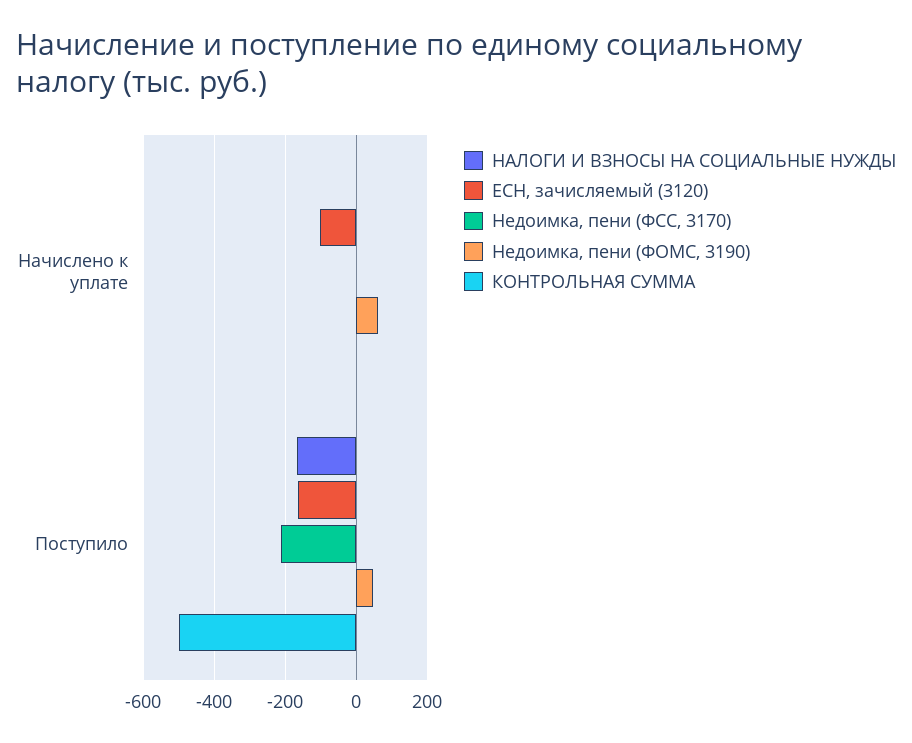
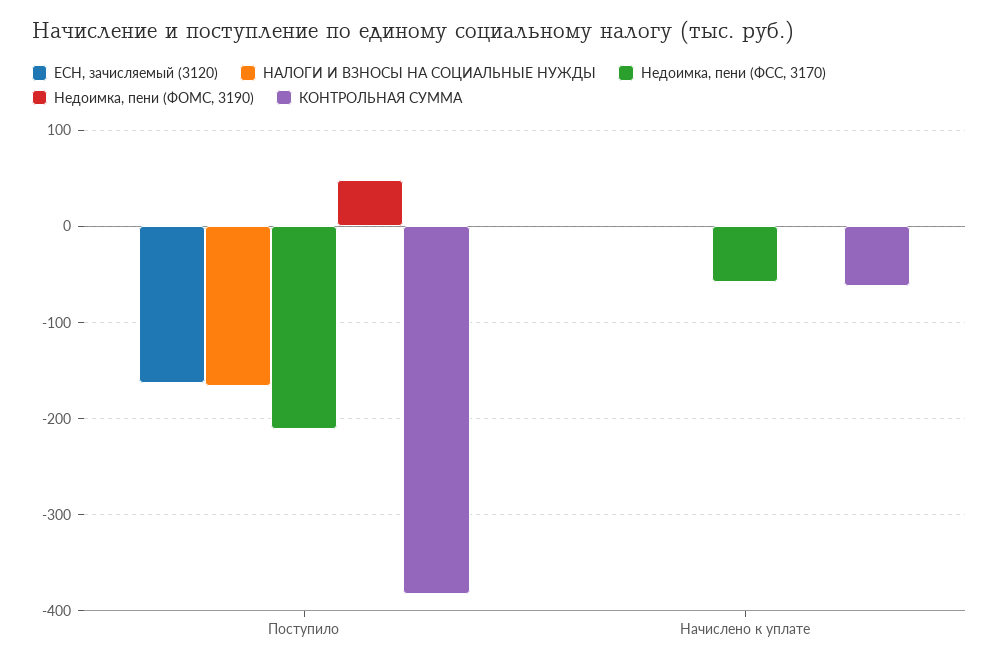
ЕСН, зачисляемый (3120), Начислено к уплате: -100 -> 0
Недоимка, пени (ФСС, 3170), Начислено к уплате: 0 -> -60
Недоимка, пени (ФОМС, 3190), Начислено к уплате: 60 -> 0
КОНТРОЛЬНАЯ СУММА, Начислено к уплате: 0 -> -60
КОНТРОЛЬНАЯ СУММА, Поступило: -500 -> -380

